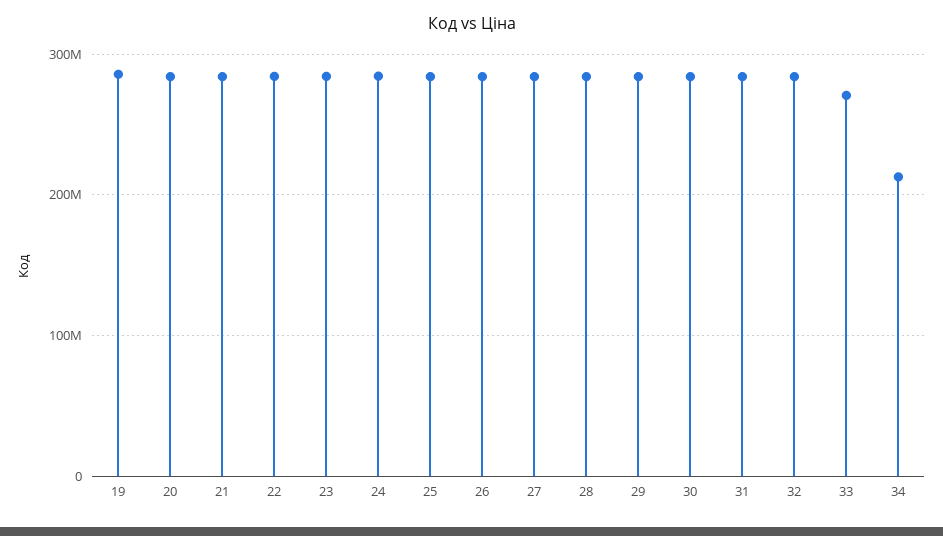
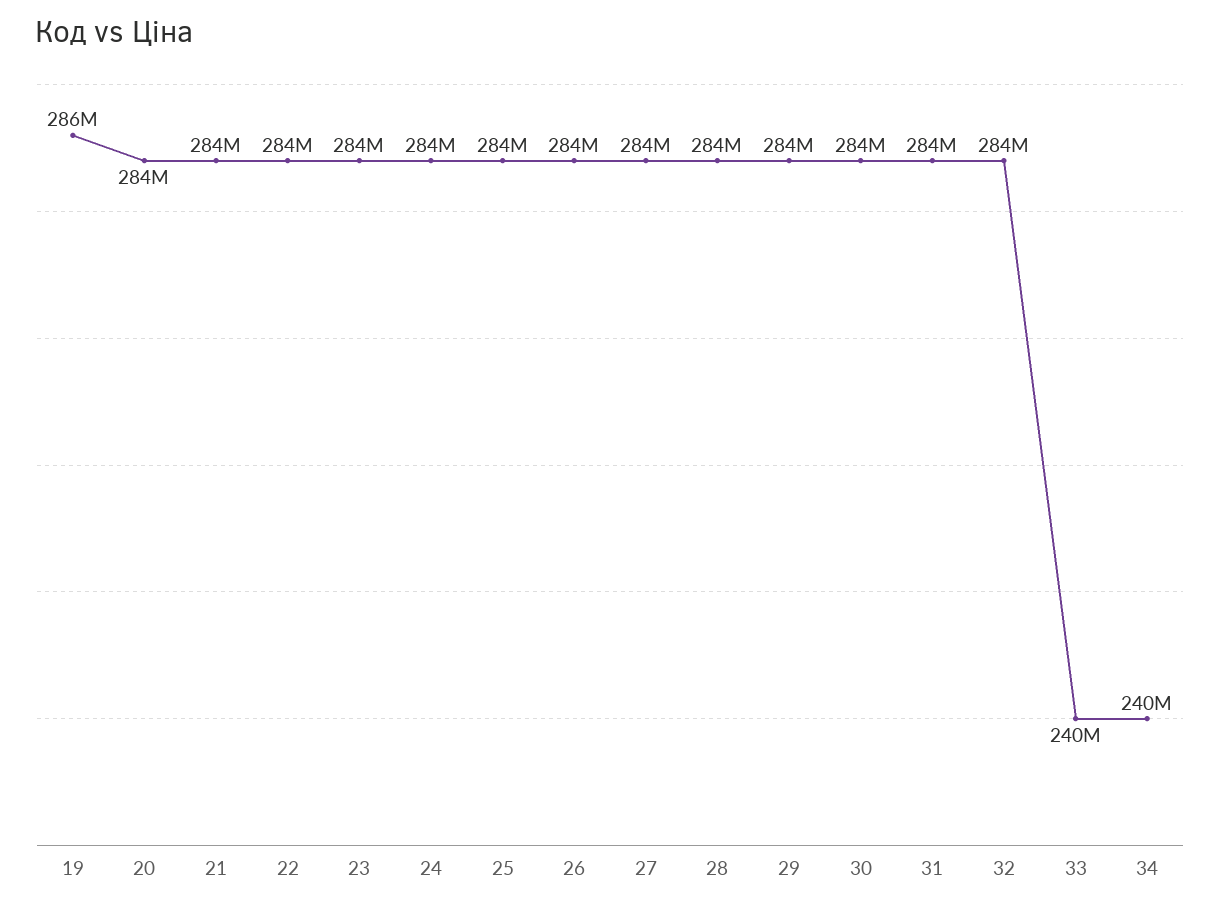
33: 270000000 -> 240000000
34: 210000000 -> 240000000

